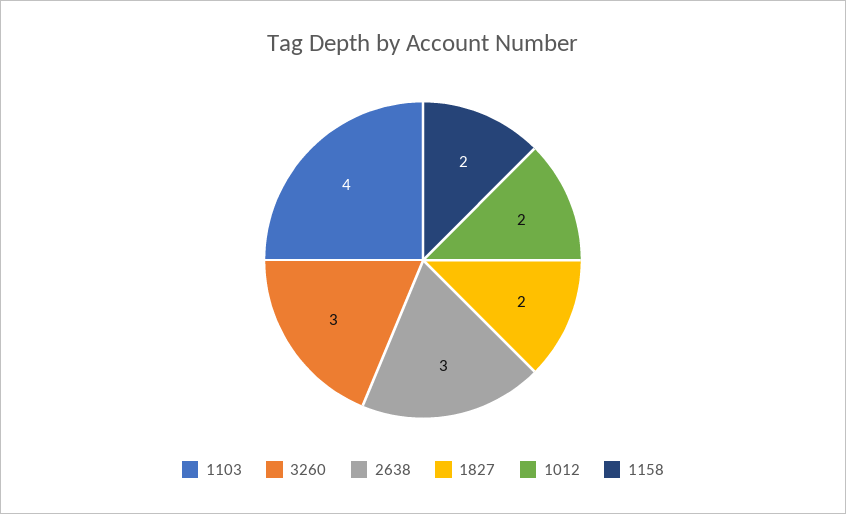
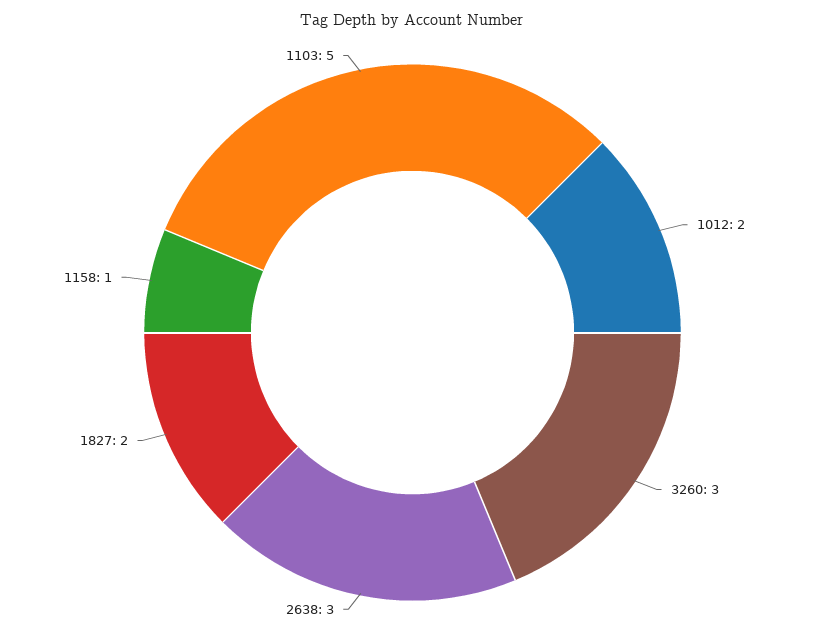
1103: 4 -> 5
1158: 2 -> 1

